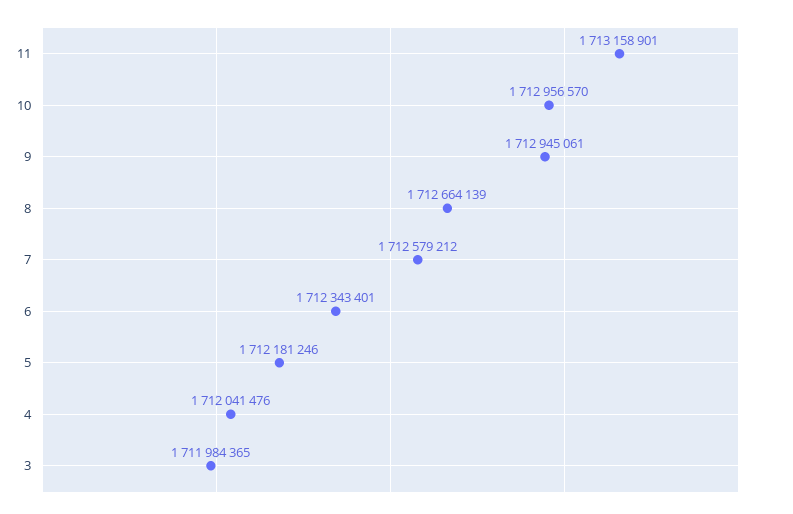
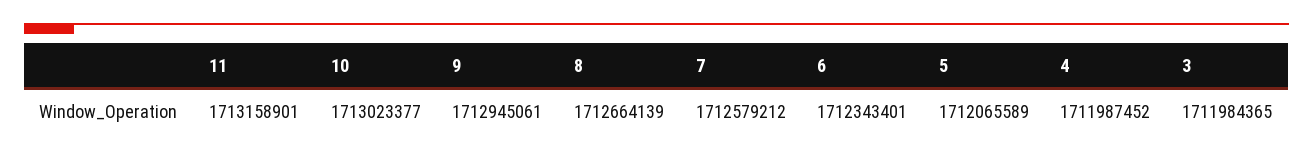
10: 1712956570 -> 1713023377
5: 1712181246 -> 1712065589
4: 1712041476 -> 1711987452

